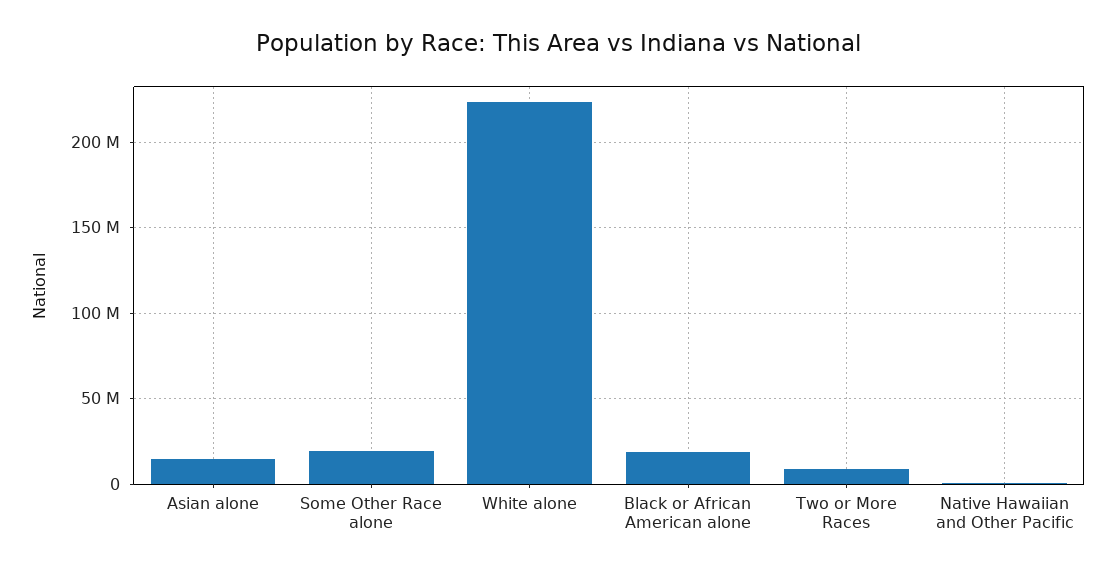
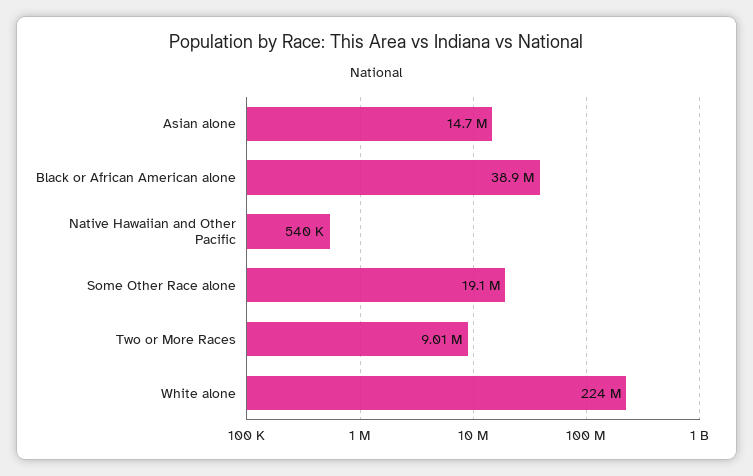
Black or African American alone: 20000000 -> 38900000

